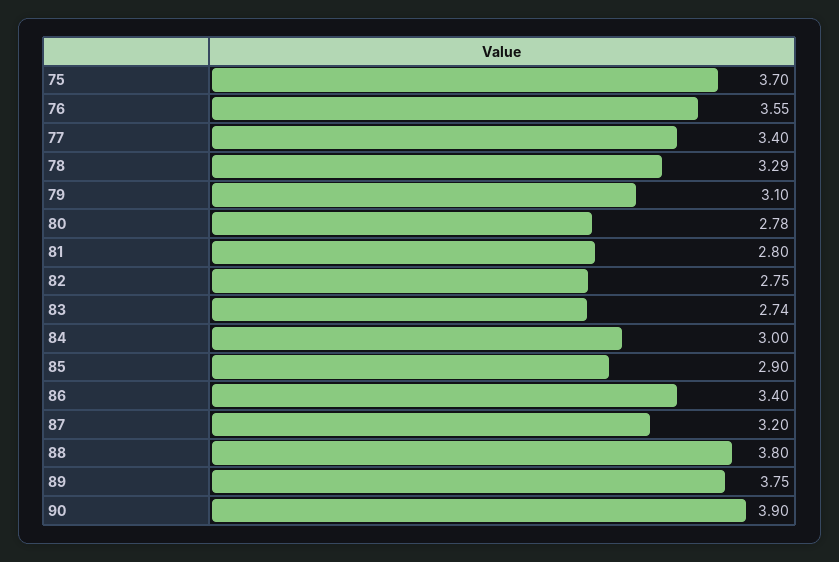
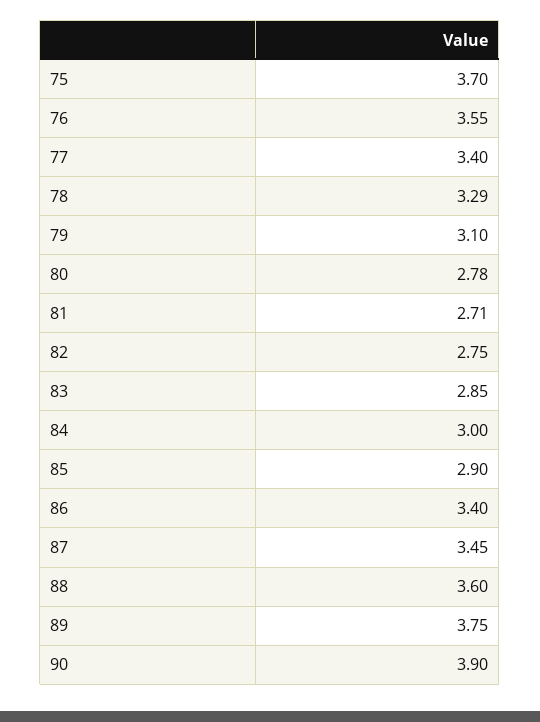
81: 2.8 -> 2.71
83: 2.74 -> 2.85
87: 3.2 -> 3.45
88: 3.8 -> 3.6

